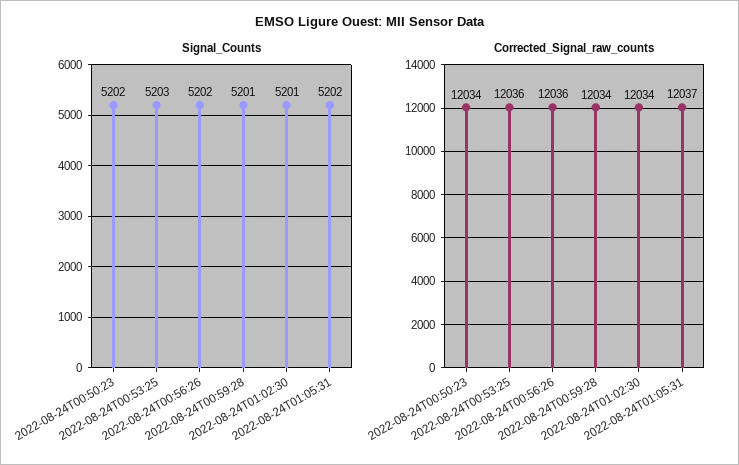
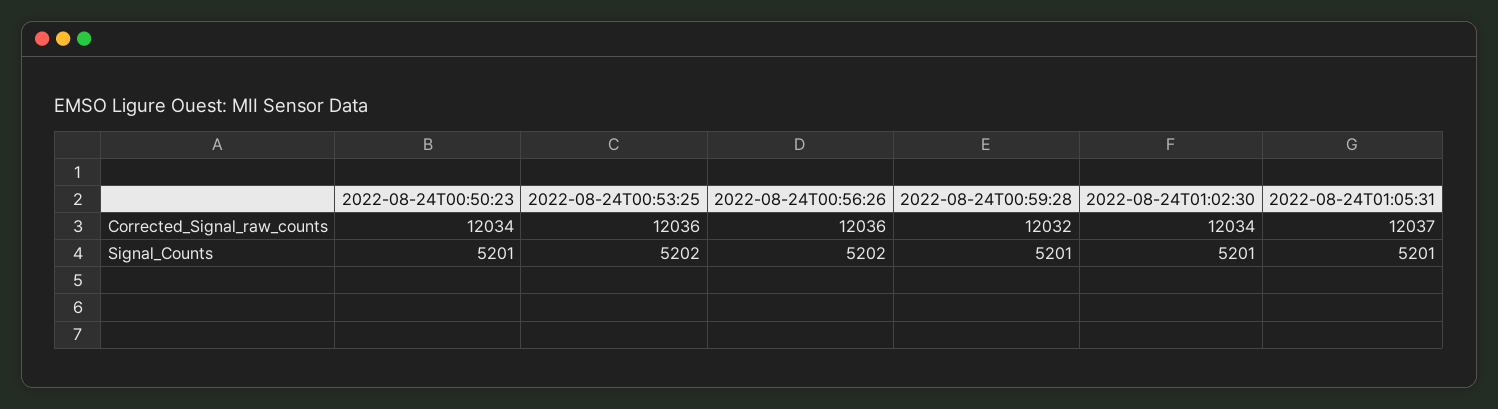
Signal_Counts, 2022-08-24T00:50:23: 5202 -> 5201
Signal_Counts, 2022-08-24T00:53:25: 5203 -> 5202
Signal_Counts, 2022-08-24T01:05:31: 5202 -> 5201
Corrected_Signal_raw_counts, 2022-08-24T00:59:28: 12034 -> 12032

